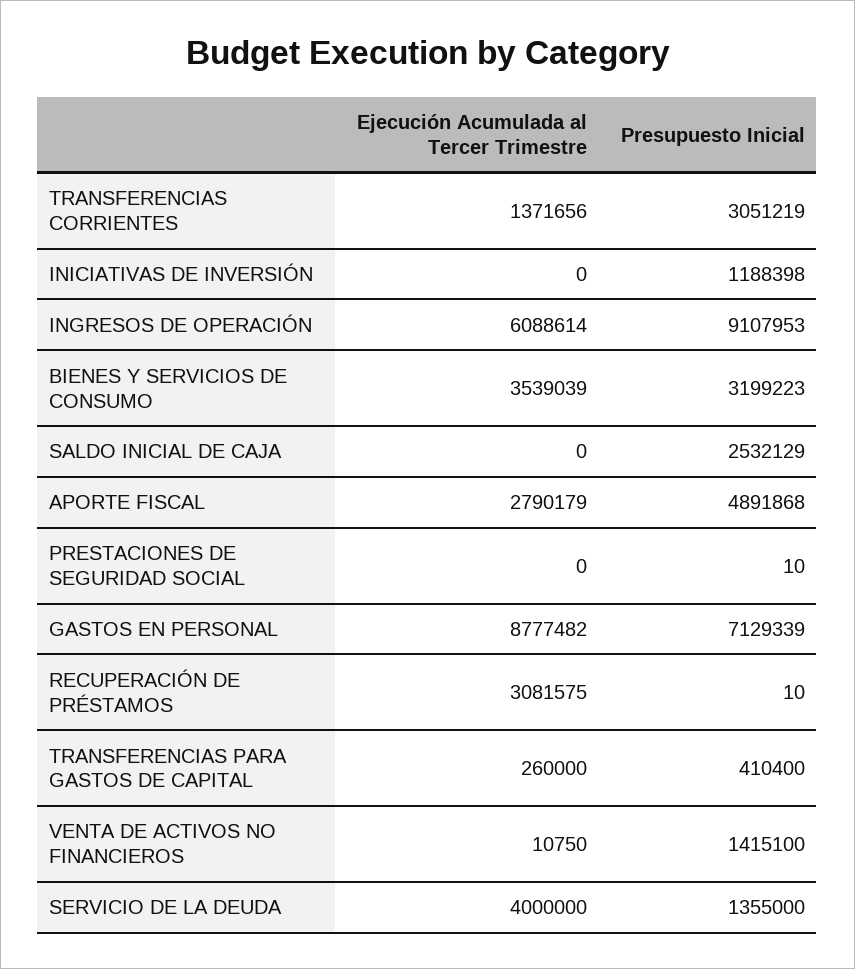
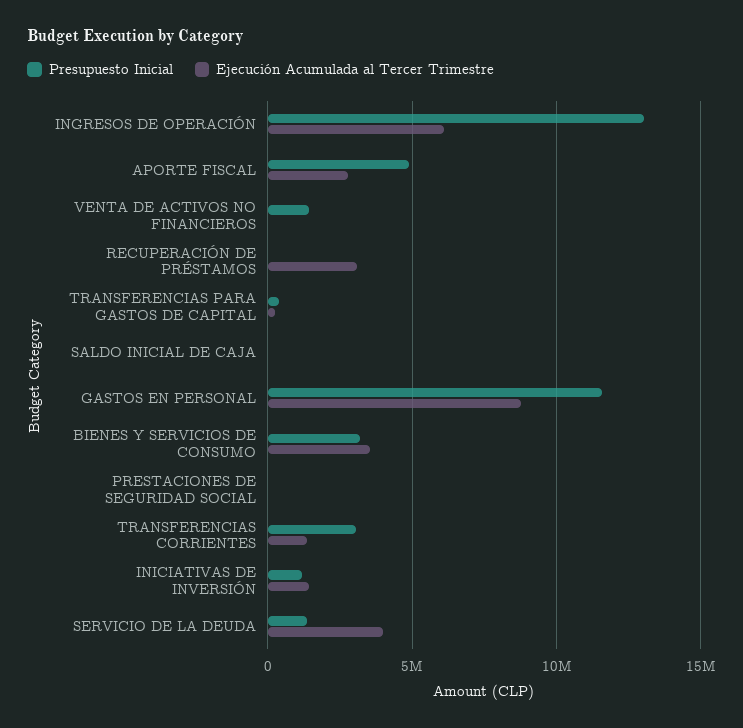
Ejecución Acumulada al Tercer Trimestre, INICIATIVAS DE INVERSIÓN: 0 -> 1500000
Presupuesto Inicial, INGRESOS DE OPERACIÓN: 9107953 -> 13000000
Presupuesto Inicial, SALDO INICIAL DE CAJA: 2532129 -> 0
Presupuesto Inicial, GASTOS EN PERSONAL: 7129339 -> 11500000

